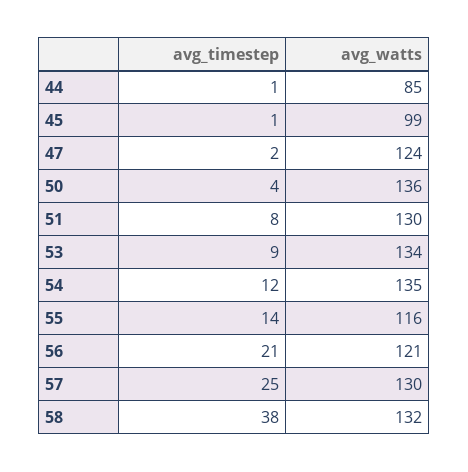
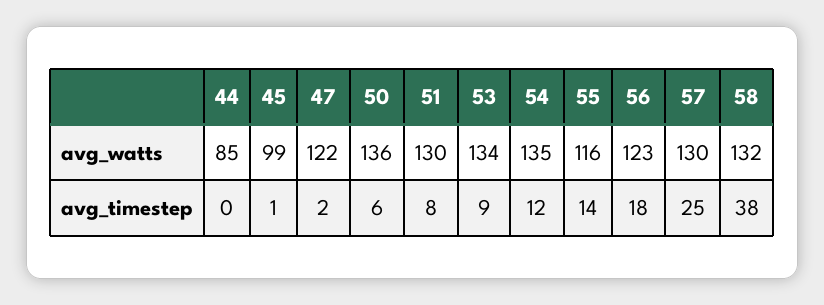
avg_timestep, 44: 1 -> 0
avg_watts, 47: 124 -> 122
avg_timestep, 50: 4 -> 6
avg_timestep, 56: 21 -> 18
avg_watts, 56: 121 -> 123

